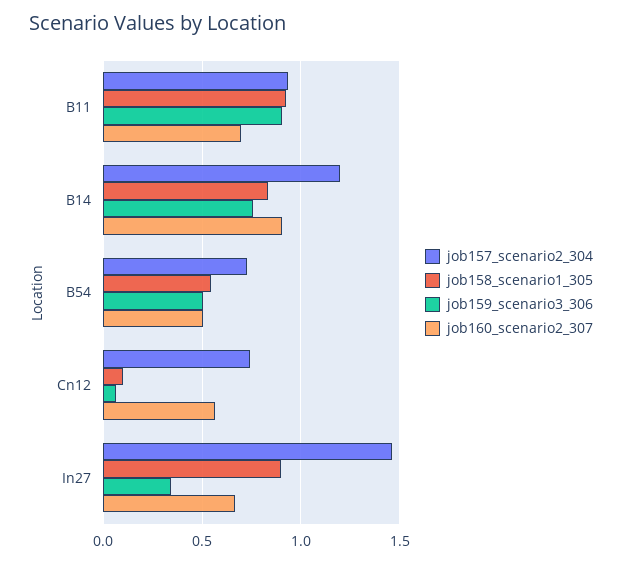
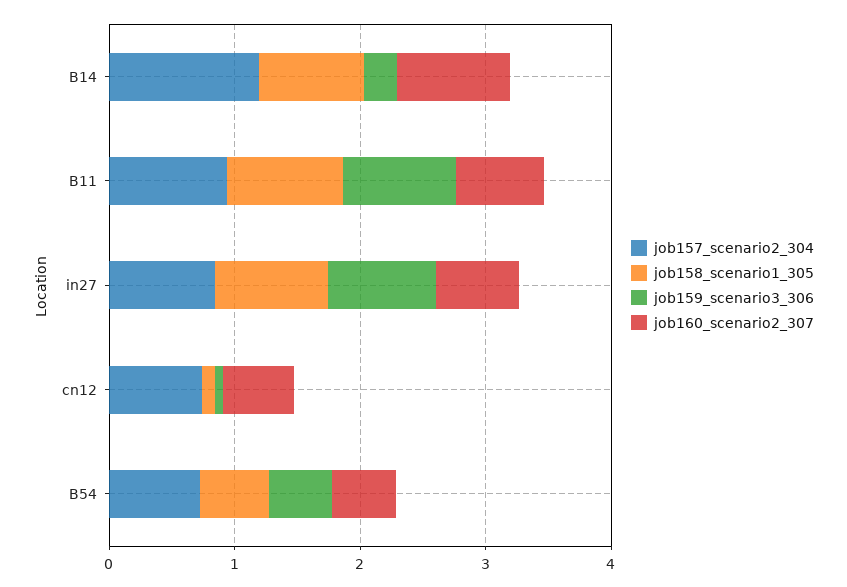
job159_scenario3_306, B14: 0.75 -> 0.2
job157_scenario2_304, In27: 1.45 -> 0.8
job159_scenario3_306, In27: 0.35 -> 0.8

